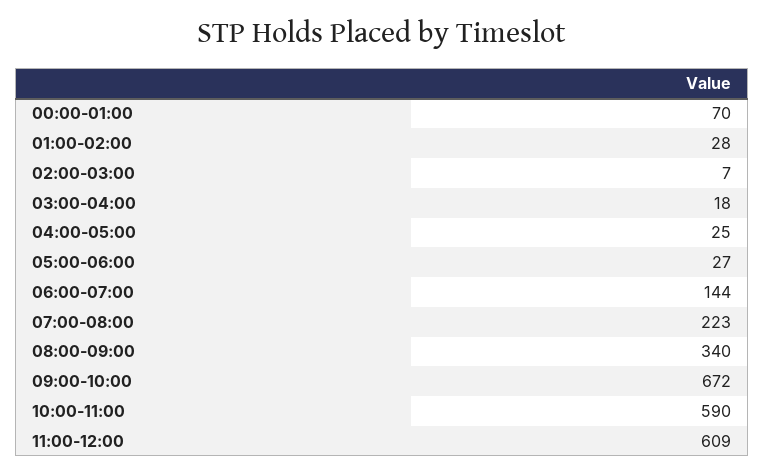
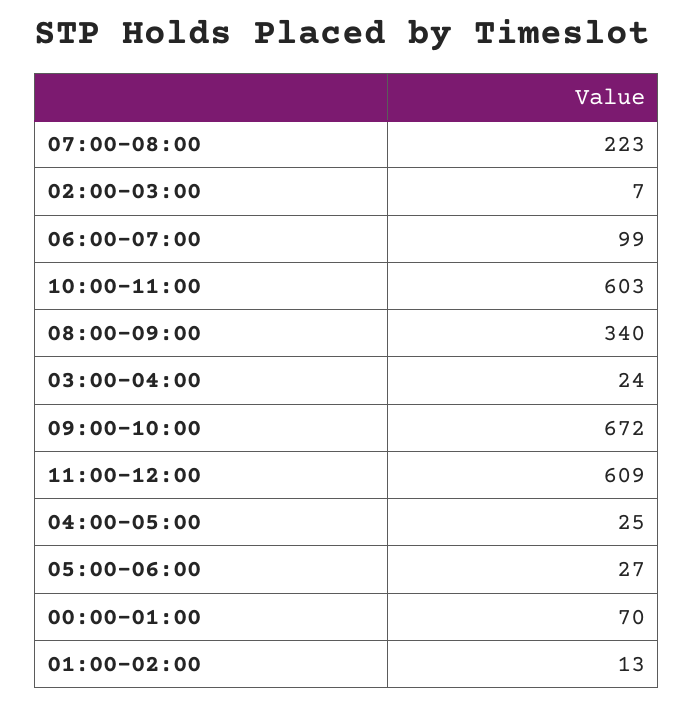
01:00-02:00: 28 -> 13
03:00-04:00: 18 -> 24
06:00-07:00: 144 -> 99
10:00-11:00: 590 -> 603

